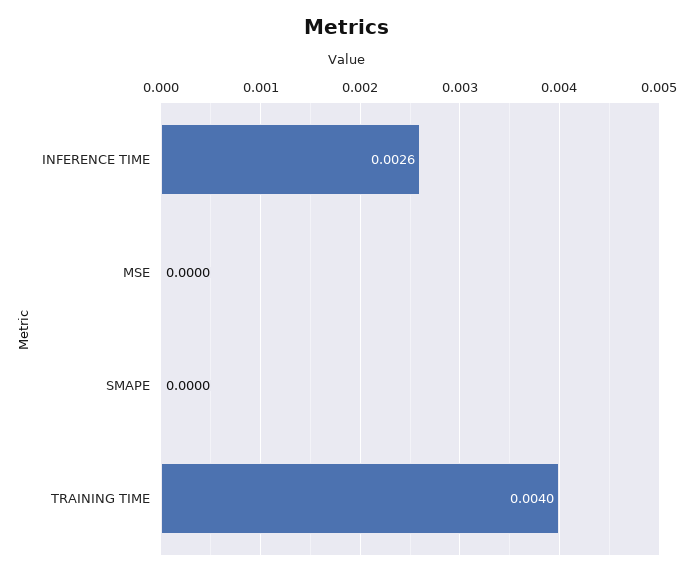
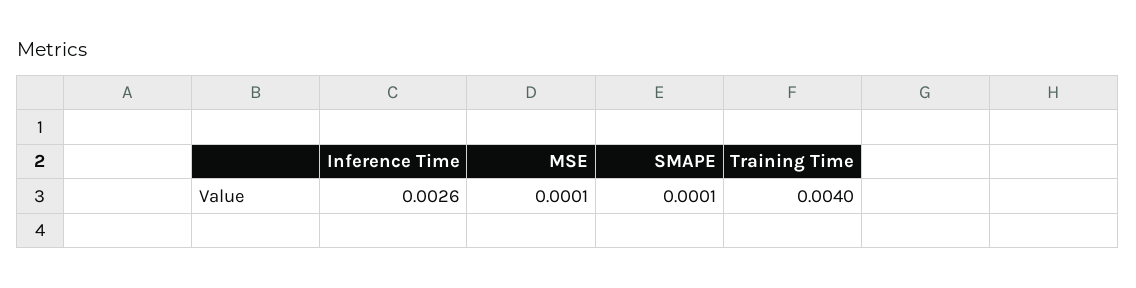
MSE: 0 -> 0.0001
SMAPE: 0 -> 0.0001

